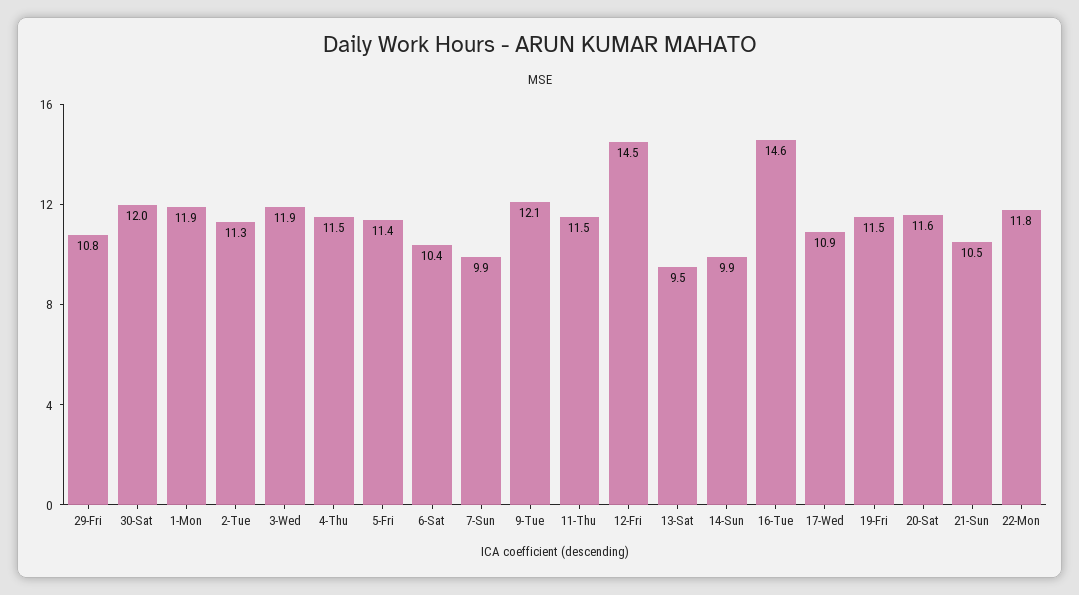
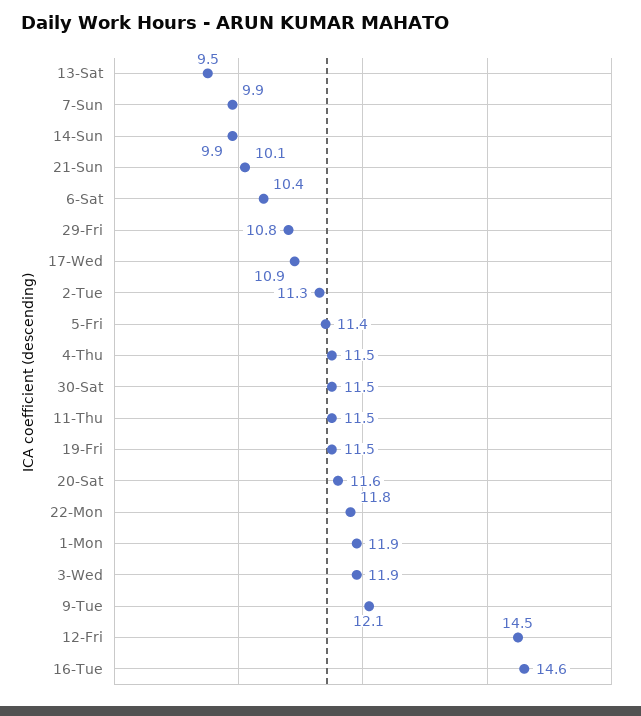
30-Sat: 12 -> 11.5
21-Sun: 10.5 -> 10.1

